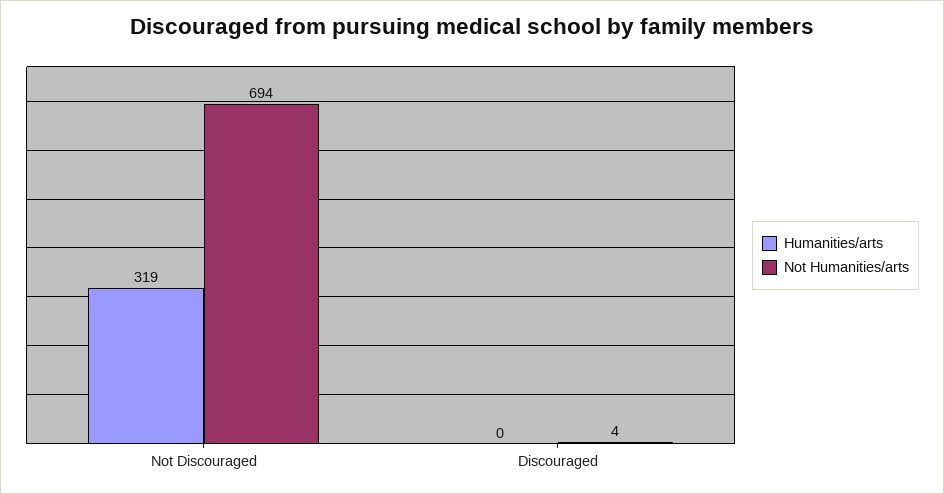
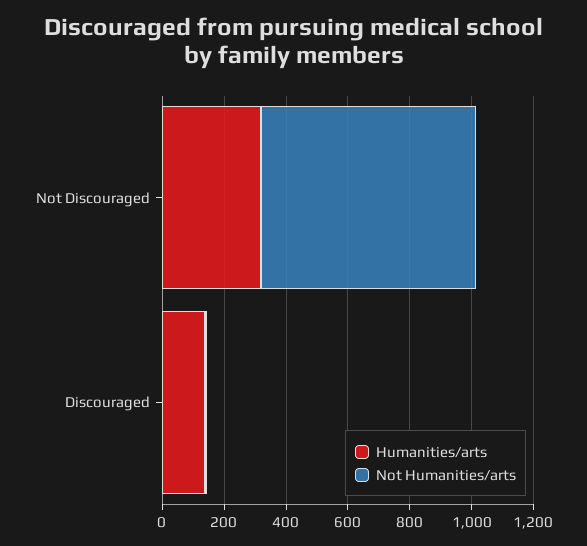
Humanities/arts, Discouraged: 0 -> 150

